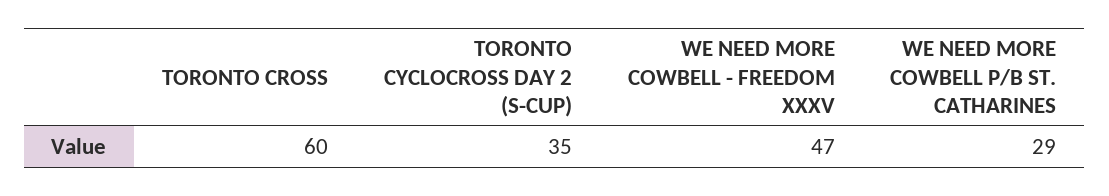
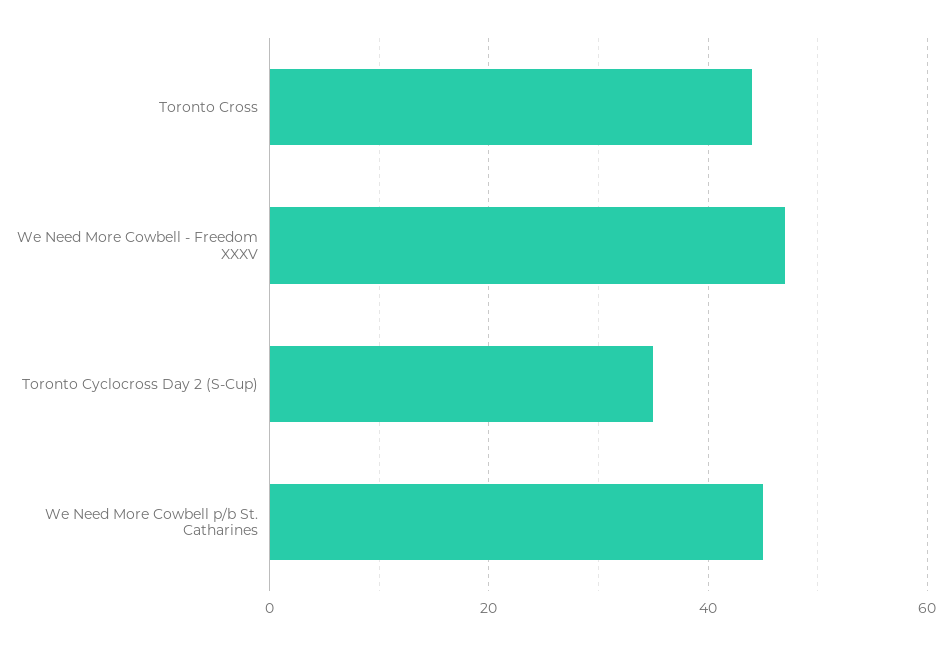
TORONTO CROSS: 60 -> 45
WE NEED MORE COWBELL P/B ST. CATHARINES: 29 -> 45

